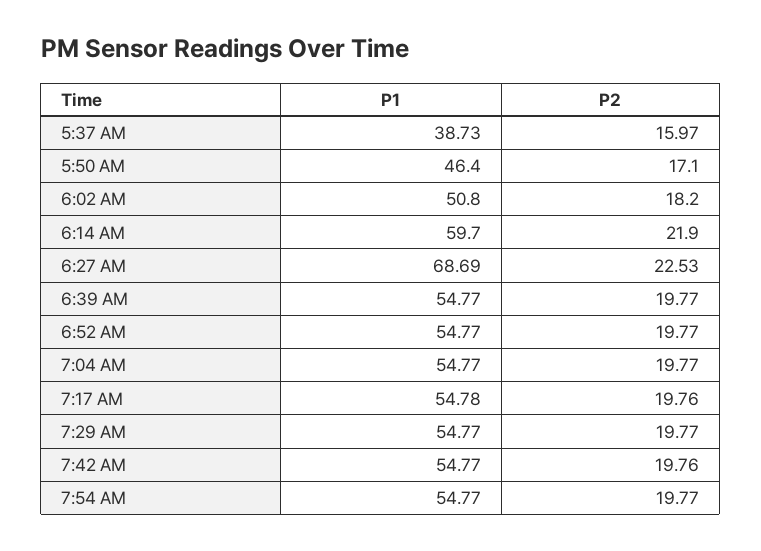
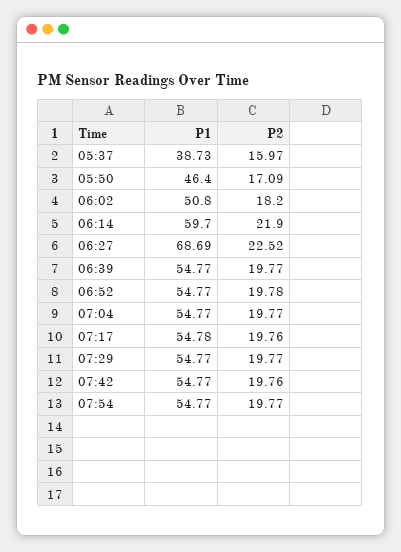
P2, 5:50 AM: 17.1 -> 17.09
P2, 6:27 AM: 22.53 -> 22.52
P2, 6:52 AM: 19.77 -> 19.78

